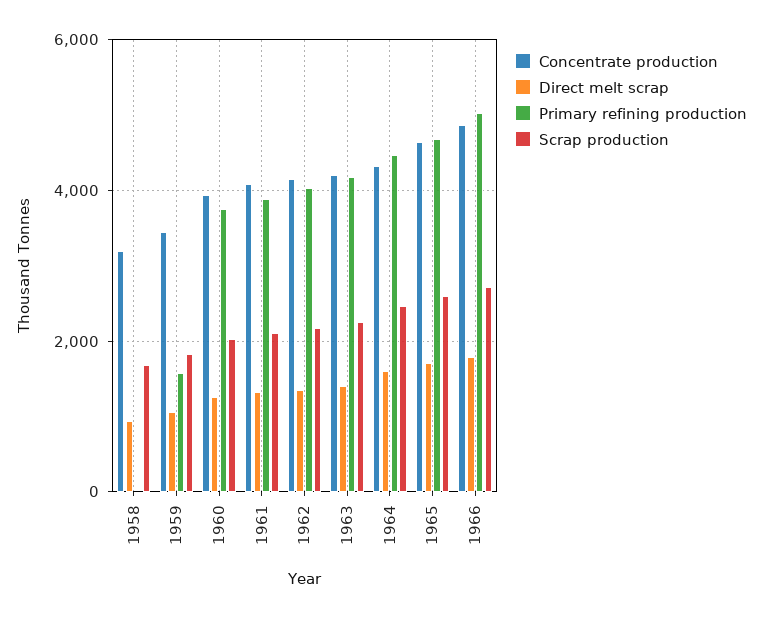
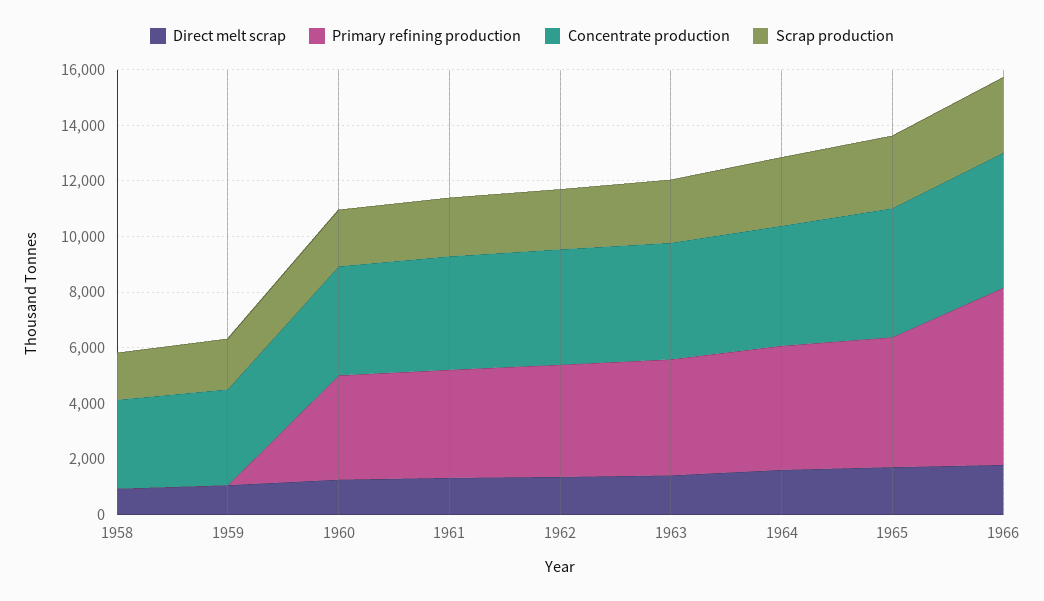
Primary refining production, 1959: 1600 -> 0
Primary refining production, 1966: 5000 -> 6500

